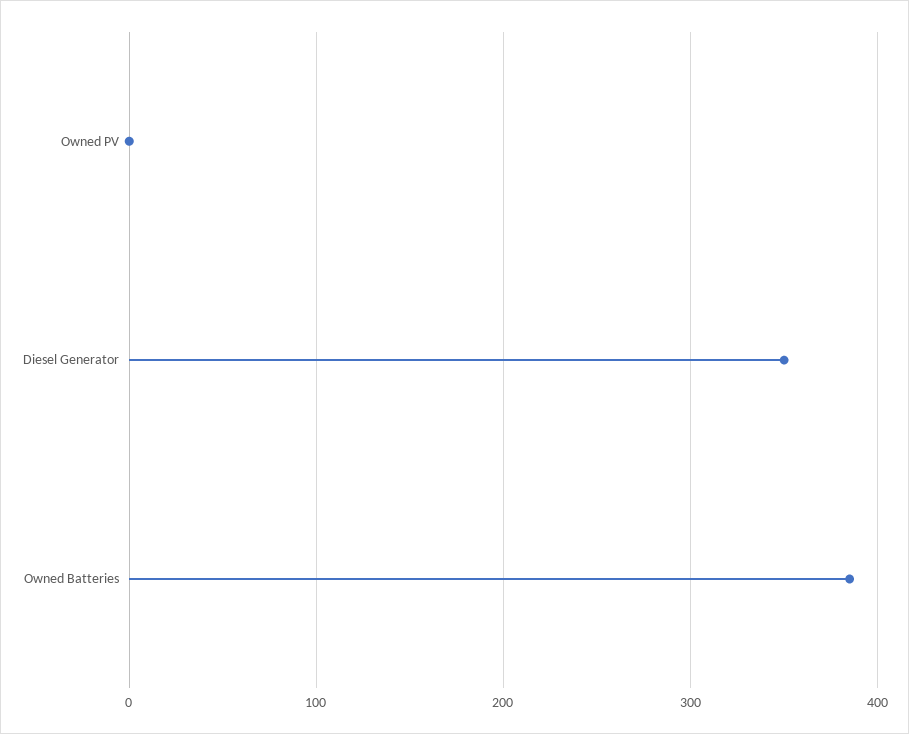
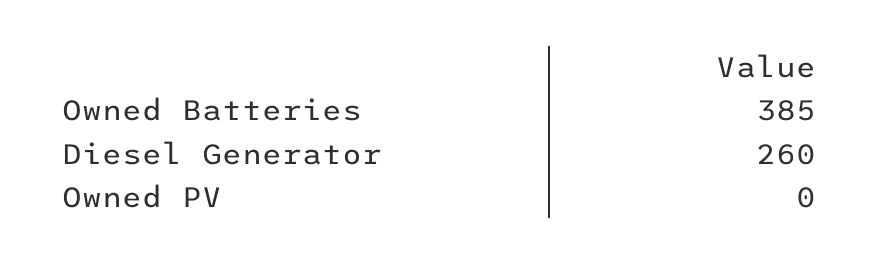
Diesel Generator: 350 -> 260

